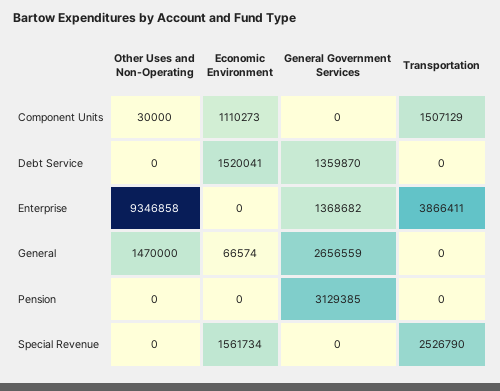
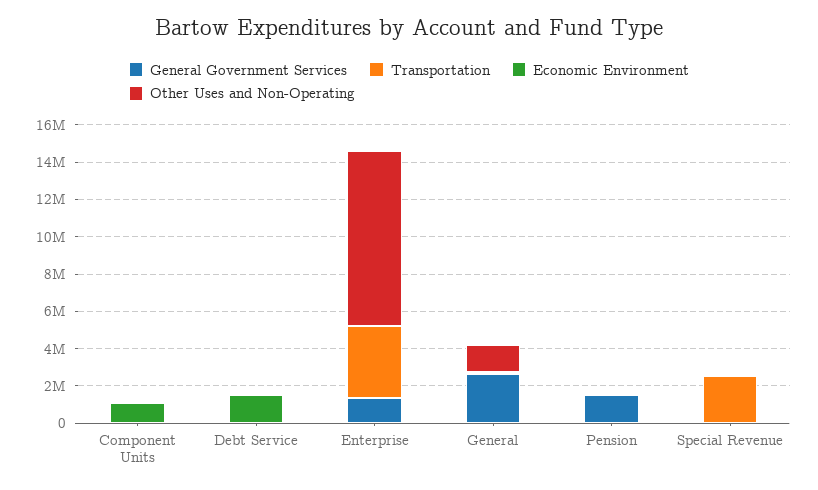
Transportation, Component Units: 1507129 -> 0
General Government Services, Debt Service: 1359870 -> 0
General Government Services, Pension: 3129385 -> 1500000
Economic Environment, Special Revenue: 1561734 -> 0

